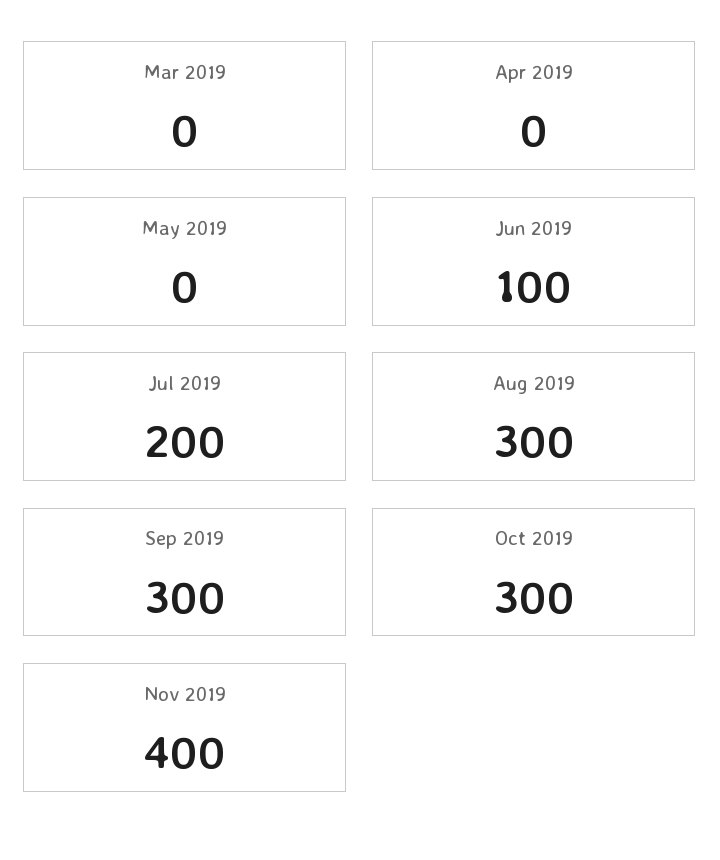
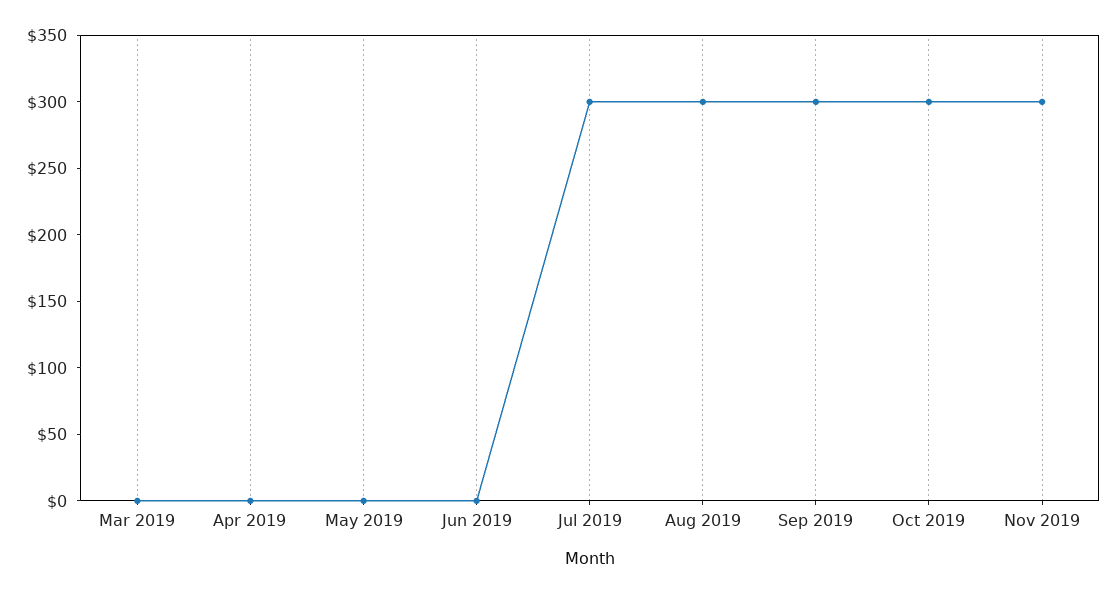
Jun 2019: 100 -> 0
Jul 2019: 200 -> 300
Nov 2019: 400 -> 300

